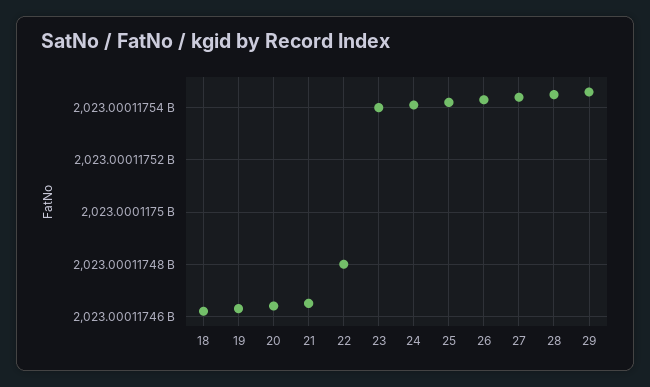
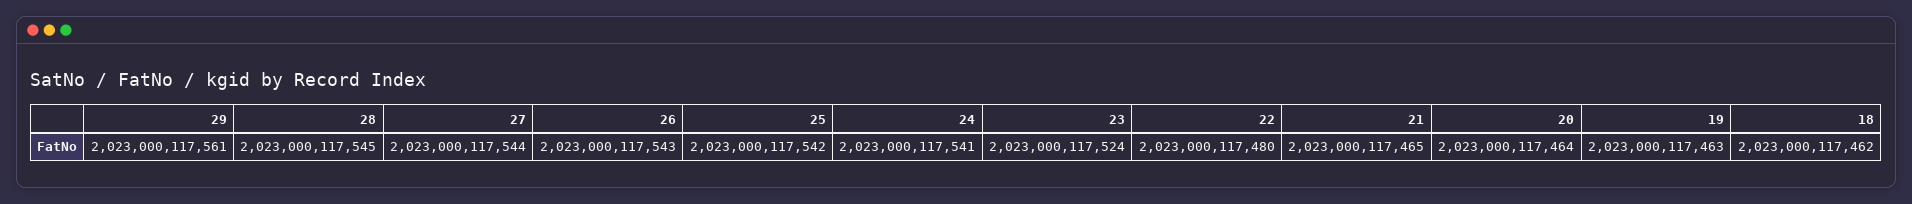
23: 2023000117540 -> 2023000117524
29: 2023000117545 -> 2023000117561

